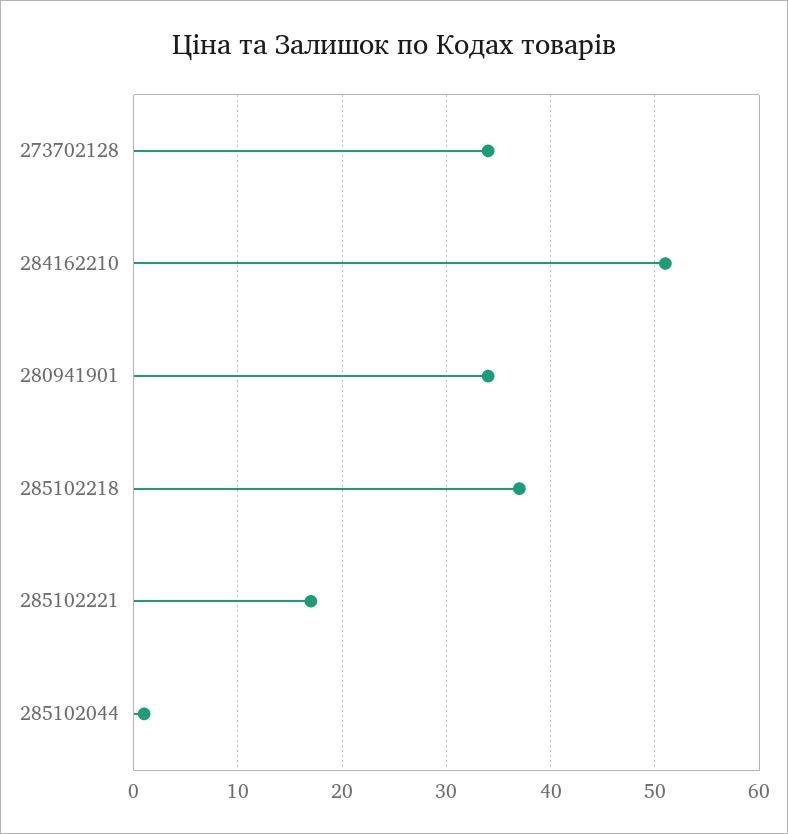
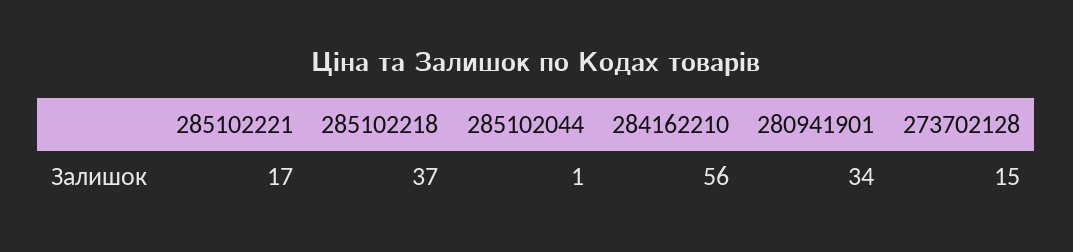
273702128: 34 -> 15
284162210: 51 -> 56

